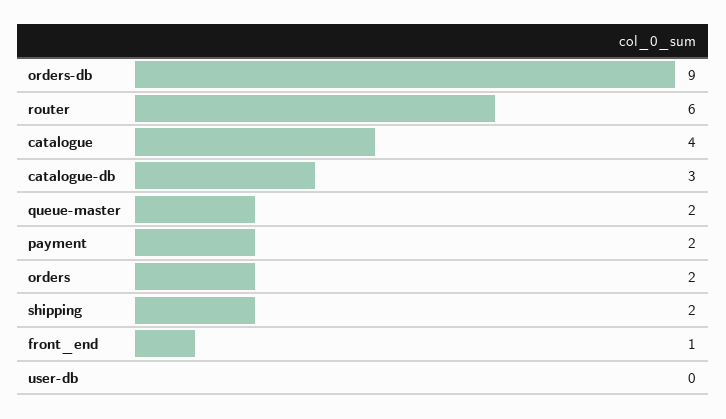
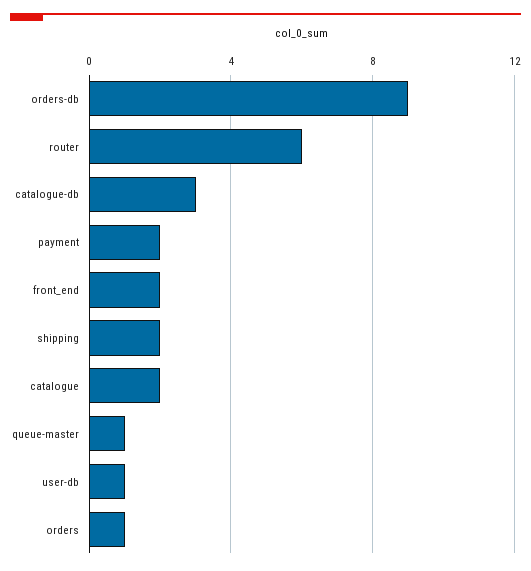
catalogue: 4 -> 2
queue-master: 2 -> 1
orders: 2 -> 1
front_end: 1 -> 2
user-db: 0 -> 1

